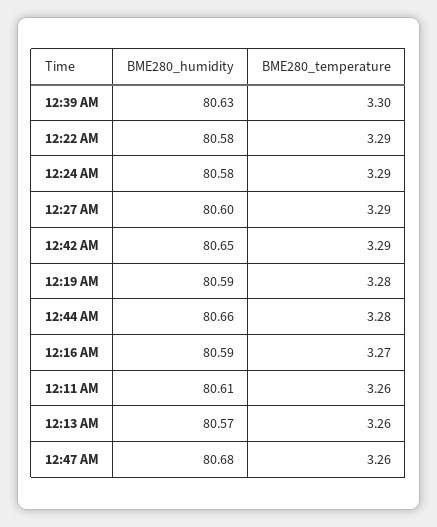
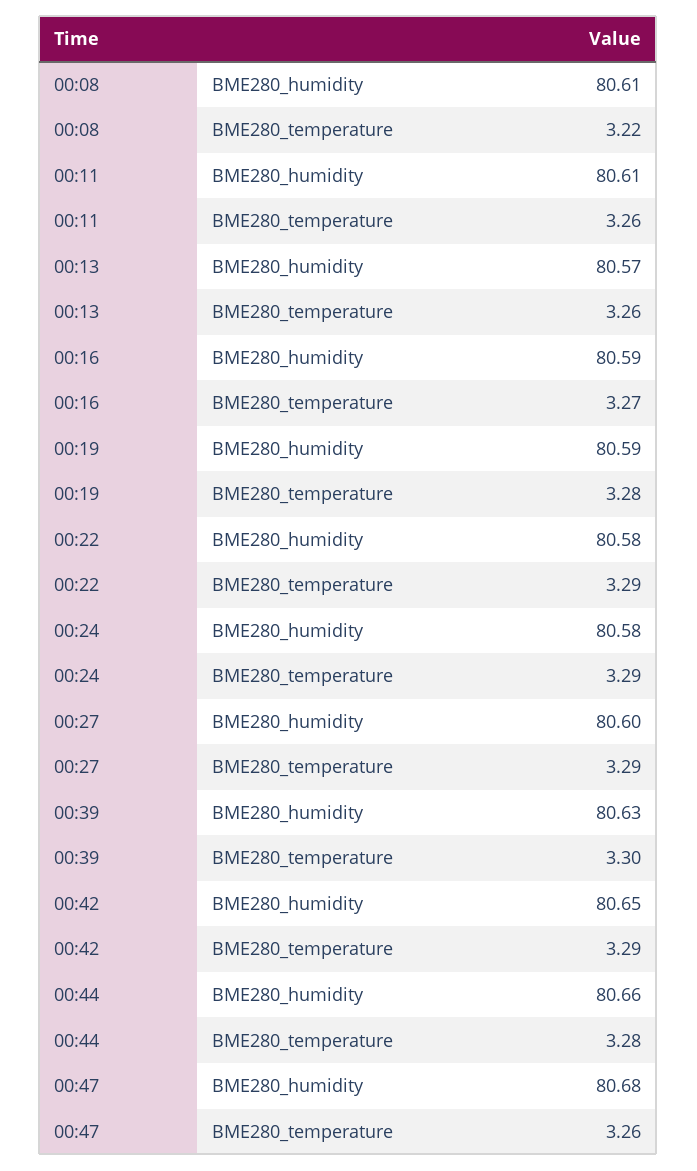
BME280_humidity, 00:08: none -> 80.61
BME280_temperature, 00:08: none -> 3.22

